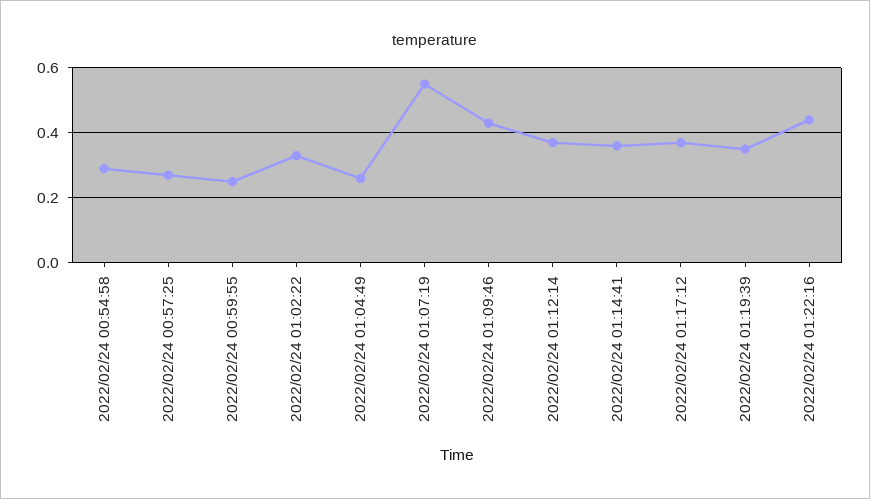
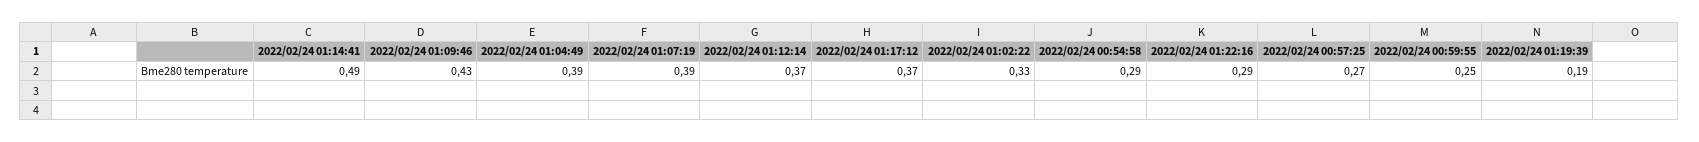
2022/02/24 01:04:49: 0.25 -> 0.39
2022/02/24 01:07:19: 0.55 -> 0.39
2022/02/24 01:14:41: 0.35 -> 0.49
2022/02/24 01:19:39: 0.35 -> 0.19
2022/02/24 01:22:16: 0.45 -> 0.29

